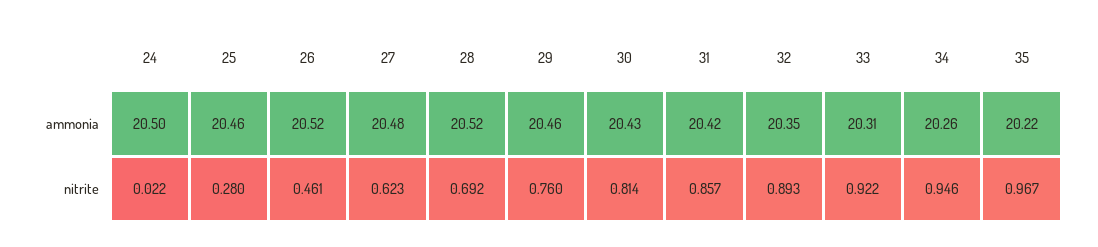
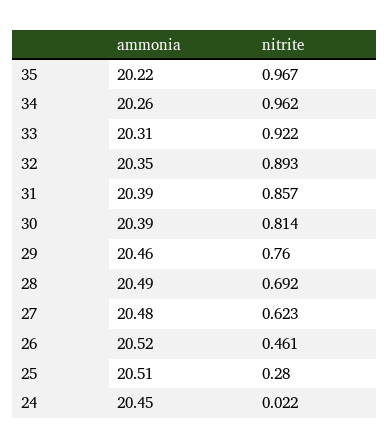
24, ammonia: 20.5 -> 20.45
25, ammonia: 20.46 -> 20.51
28, ammonia: 20.52 -> 20.49
30, ammonia: 20.43 -> 20.39
31, ammonia: 20.42 -> 20.39
34, nitrite: 0.946 -> 0.962

